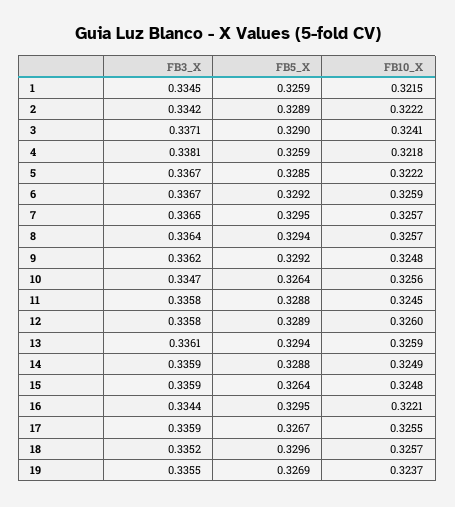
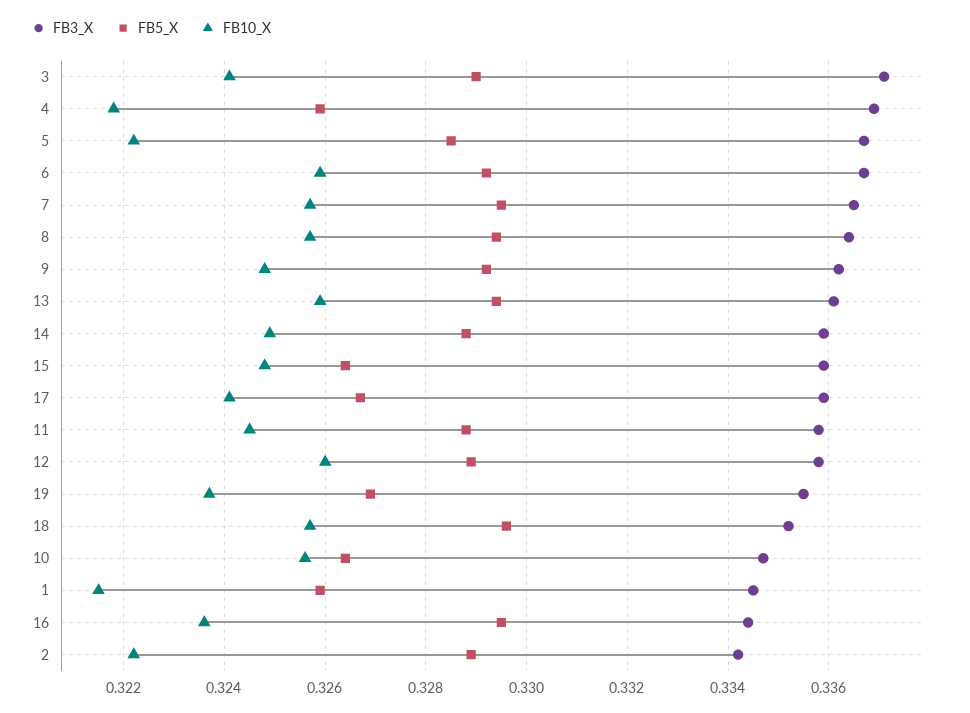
FB3_X, 4: 0.3381 -> 0.337
FB10_X, 16: 0.3221 -> 0.3235
FB10_X, 17: 0.3255 -> 0.324

